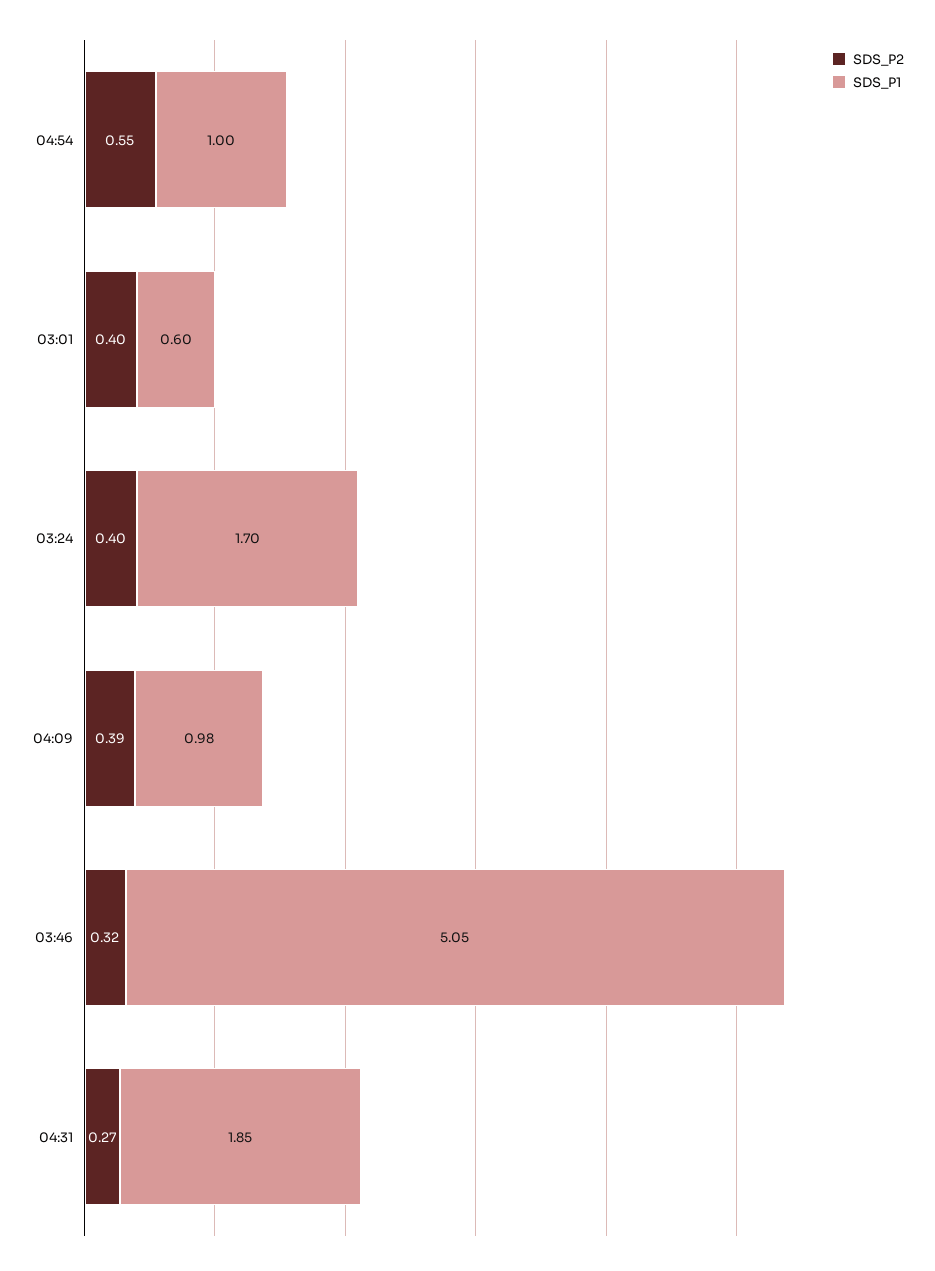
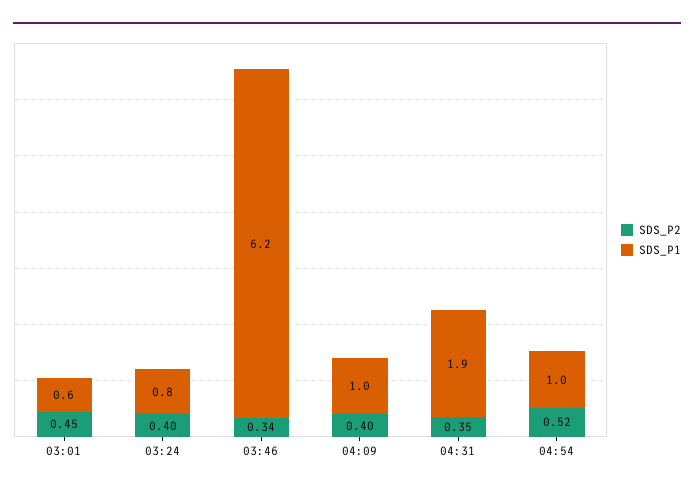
SDS_P2, 04:54: 0.55 -> 0.52
SDS_P2, 03:01: 0.4 -> 0.45
SDS_P1, 03:24: 1.7 -> 0.8
SDS_P2, 04:09: 0.39 -> 0.4
SDS_P2, 03:46: 0.32 -> 0.34
SDS_P1, 03:46: 5.05 -> 6.2
SDS_P2, 04:31: 0.27 -> 0.35

